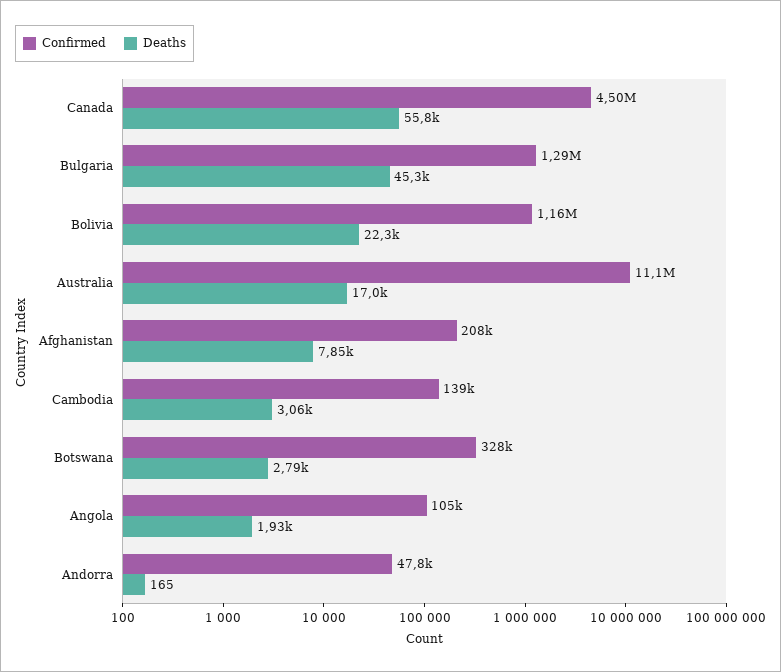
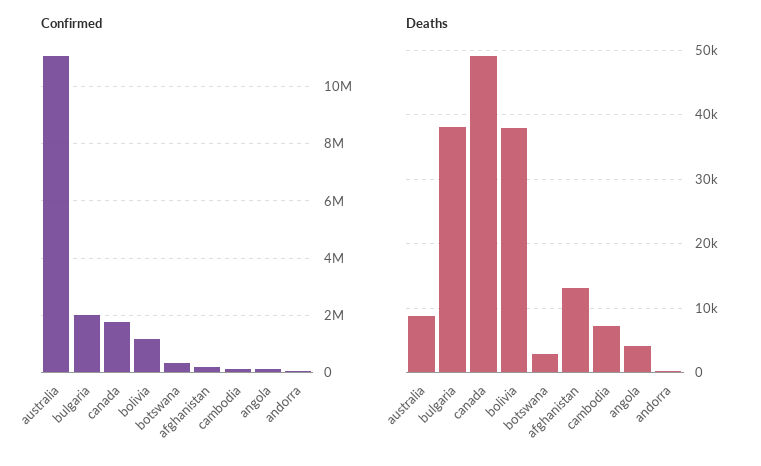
Confirmed, Canada: 4500000 -> 1750000
Deaths, Canada: 55800 -> 49000
Confirmed, Bulgaria: 1290000 -> 2000000
Deaths, Bulgaria: 45300 -> 38000
Deaths, Bolivia: 22300 -> 38000
Deaths, Australia: 17000 -> 9000
Deaths, Afghanistan: 7850 -> 13000
Deaths, Cambodia: 3060 -> 7000
Deaths, Angola: 1930 -> 4000

